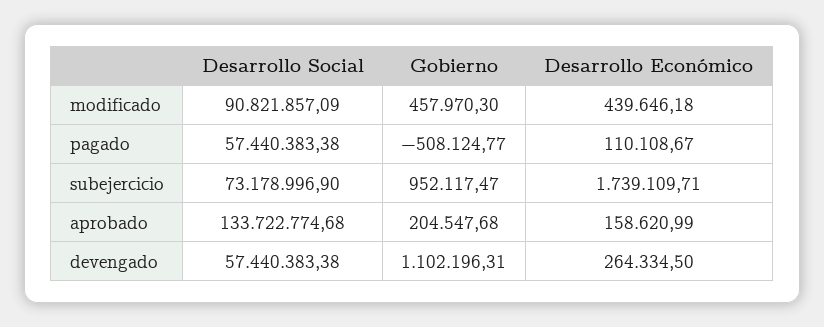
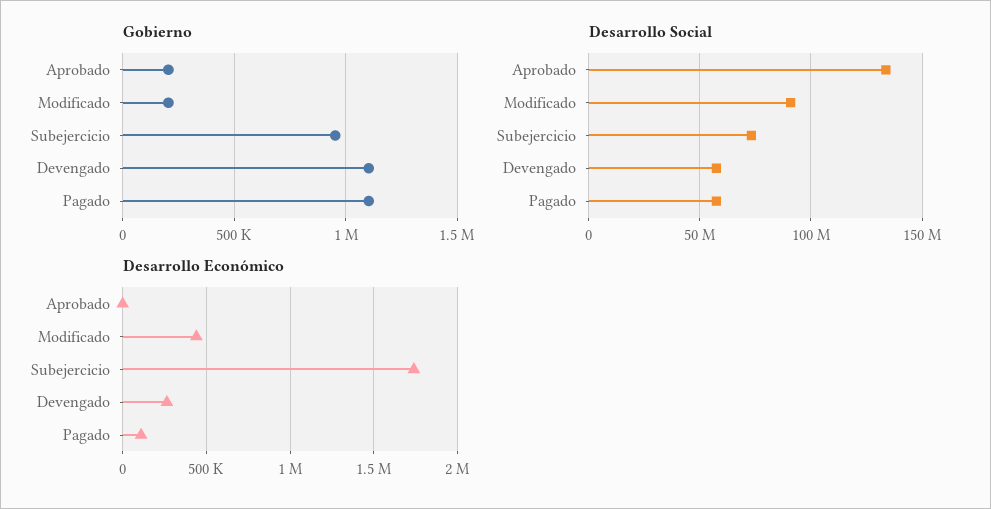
Gobierno, modificado: 457970.3 -> 200000
Gobierno, pagado: -508124.77 -> 1100000
Desarrollo Económico, aprobado: 158620.99 -> 0

